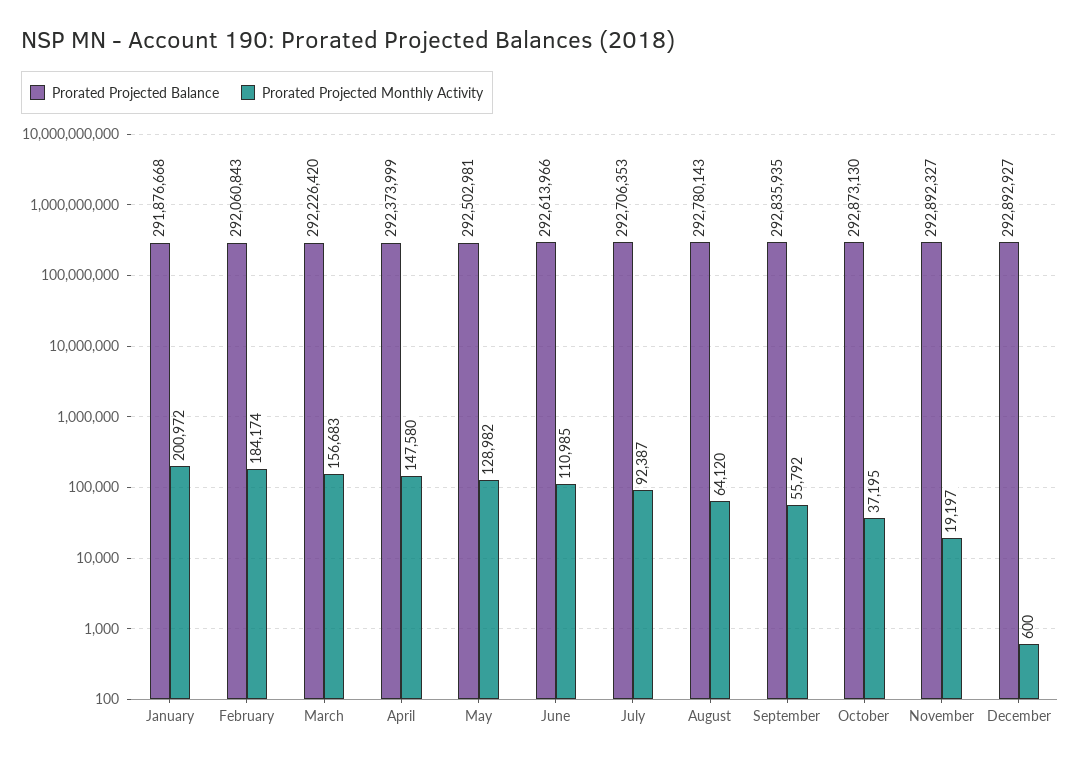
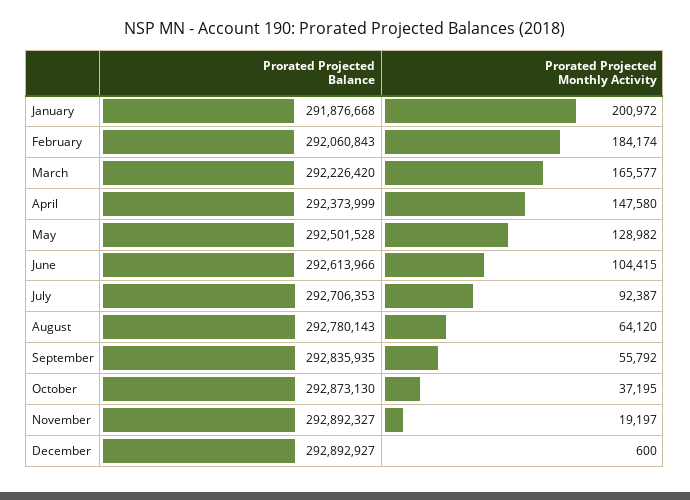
Prorated Projected Monthly Activity, March: 156683 -> 165577
Prorated Projected Balance, May: 292502981 -> 292501528
Prorated Projected Monthly Activity, June: 110985 -> 104415

